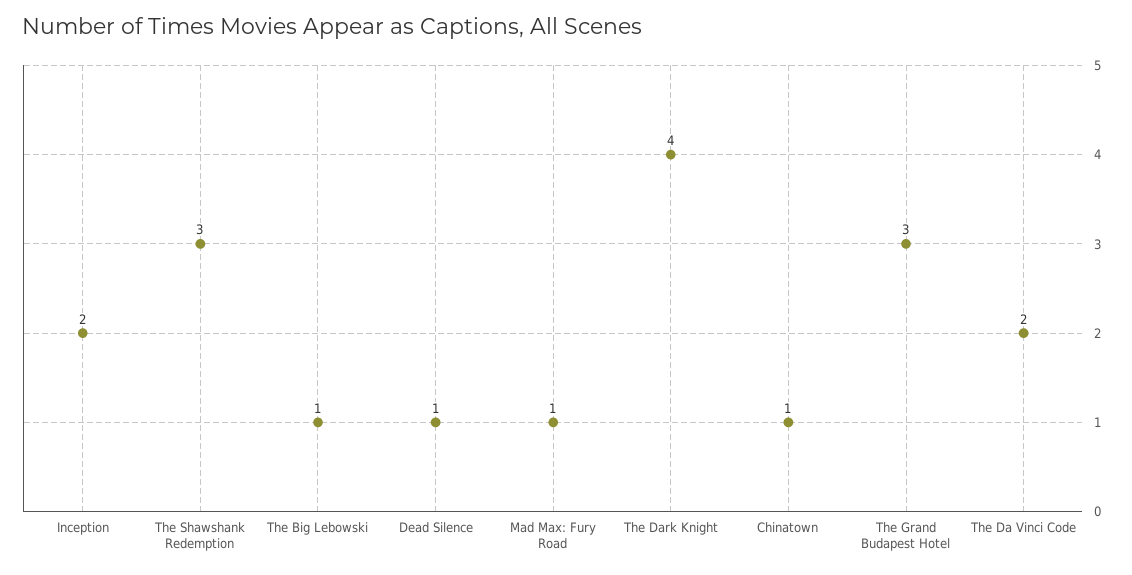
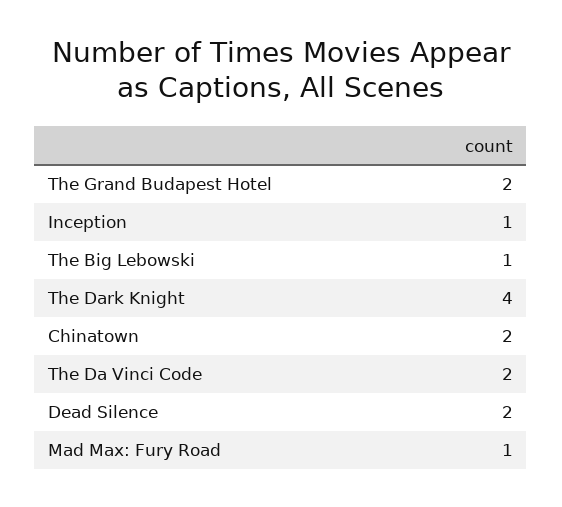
Inception: 2 -> 1
The Shawshank Redemption: 3 -> none
Dead Silence: 1 -> 2
Chinatown: 1 -> 2
The Grand Budapest Hotel: 3 -> 2

